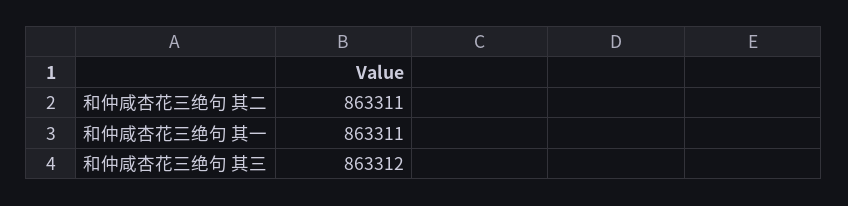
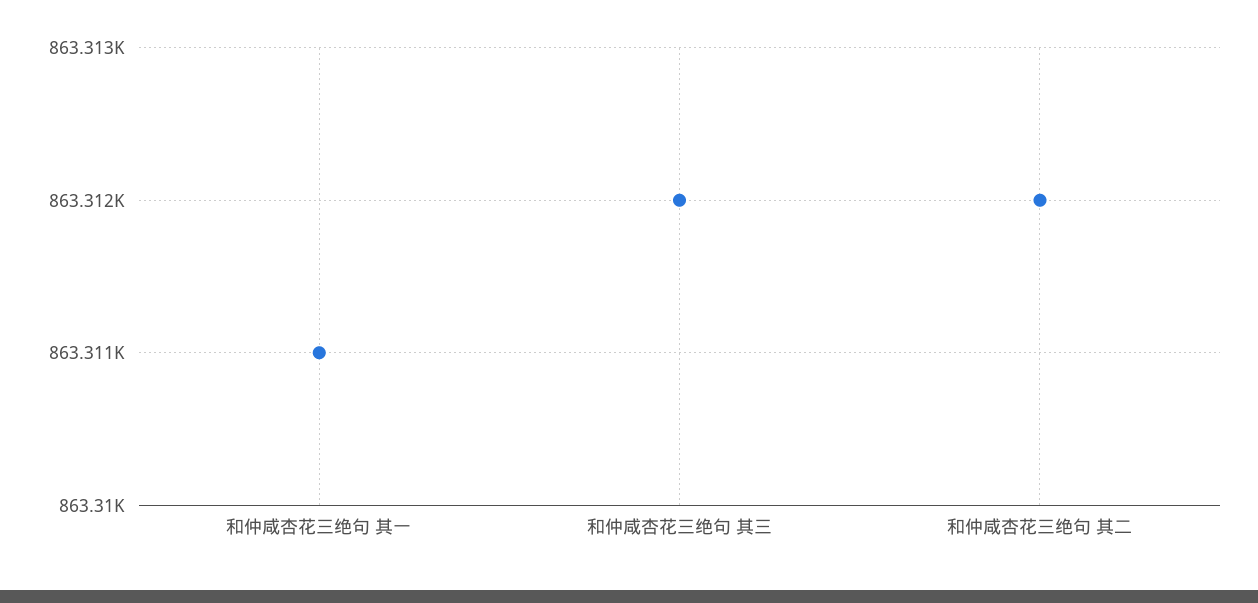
和仲咸杏花三绝句 其二: 863311 -> 863312

